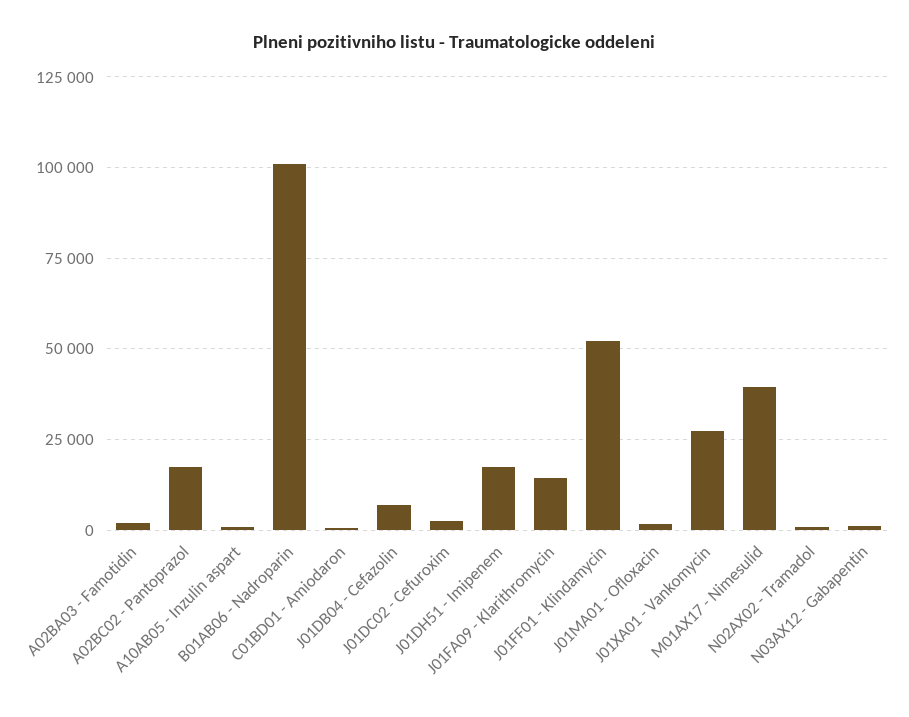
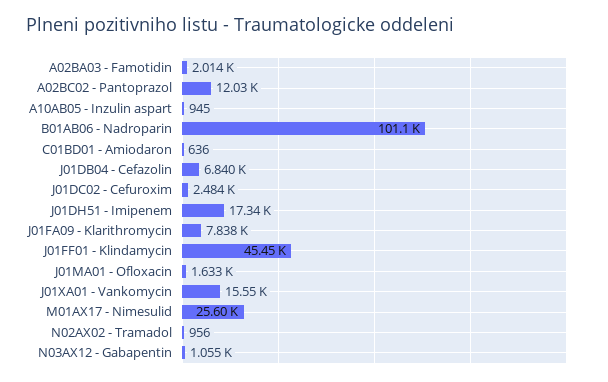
A02BC02 - Pantoprazol: 17500 -> 12030
J01FA09 - Klarithromycin: 15000 -> 7838
J01FF01 - Klindamycin: 52500 -> 45450
J01XA01 - Vankomycin: 27500 -> 15550
M01AX17 - Nimesulid: 40000 -> 25600

